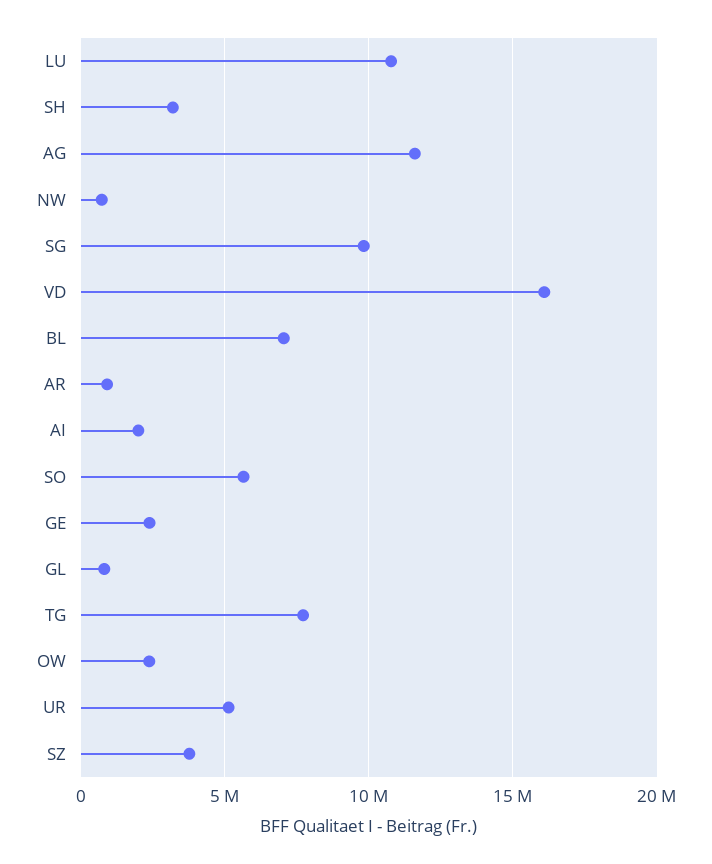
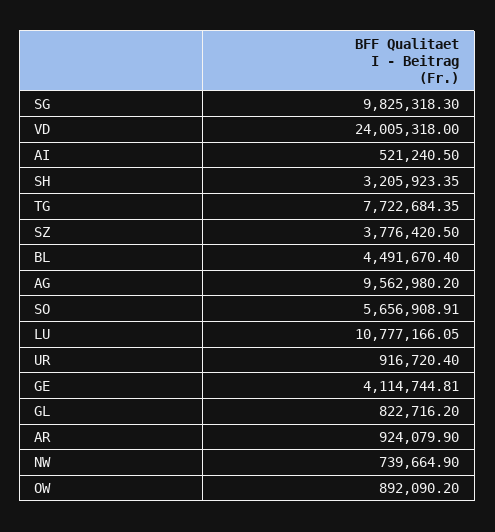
AG: 11500000 -> 9562980.2
VD: 16000000 -> 24005318
BL: 7000000 -> 4491670.4
AI: 2000000 -> 521240.5
GE: 2500000 -> 4114744.81
OW: 2500000 -> 892090.2
UR: 5000000 -> 916720.4

